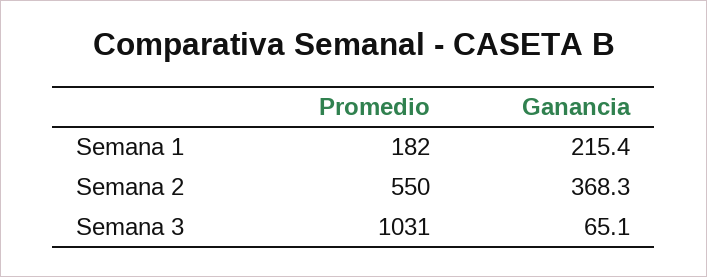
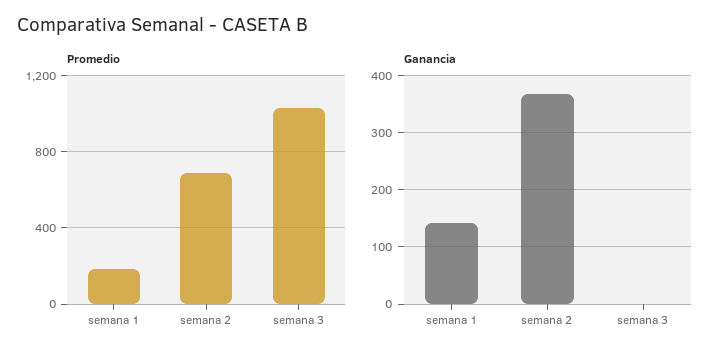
Ganancia, Semana 1: 215.4 -> 140
Promedio, Semana 2: 550 -> 700
Ganancia, Semana 3: 65.1 -> 0

